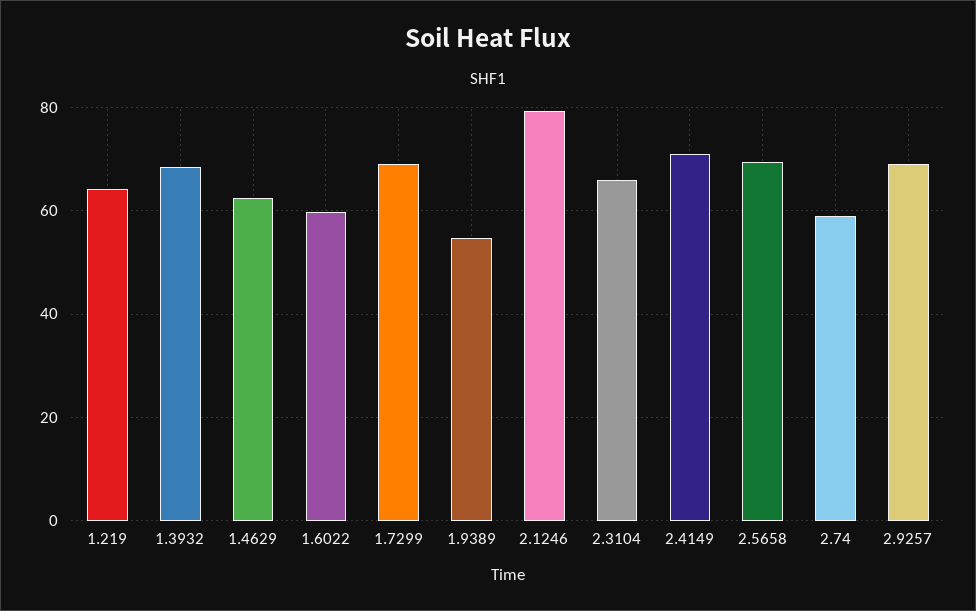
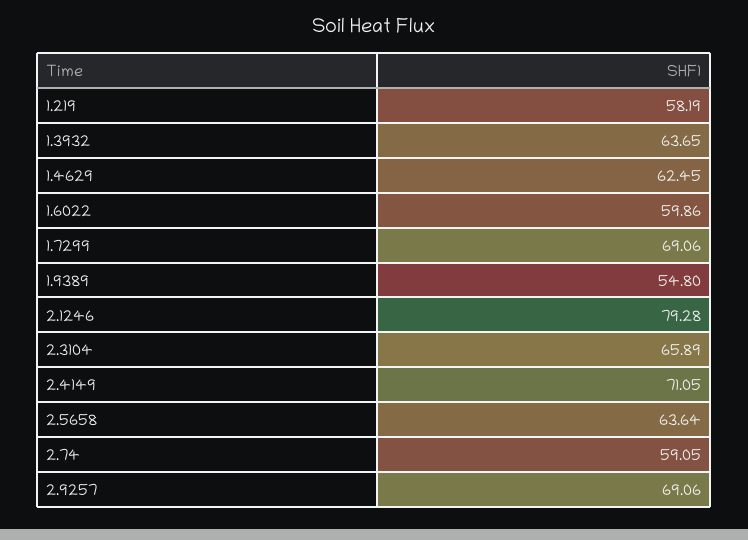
1.219: 64 -> 58.19
1.3932: 68 -> 63.65
2.5658: 70 -> 63.64

